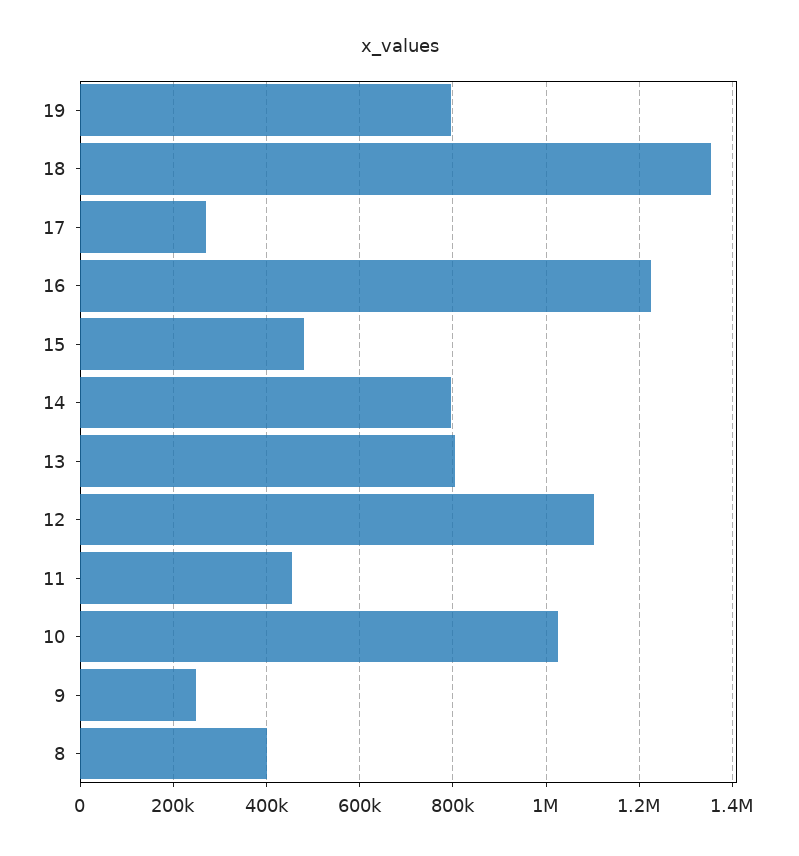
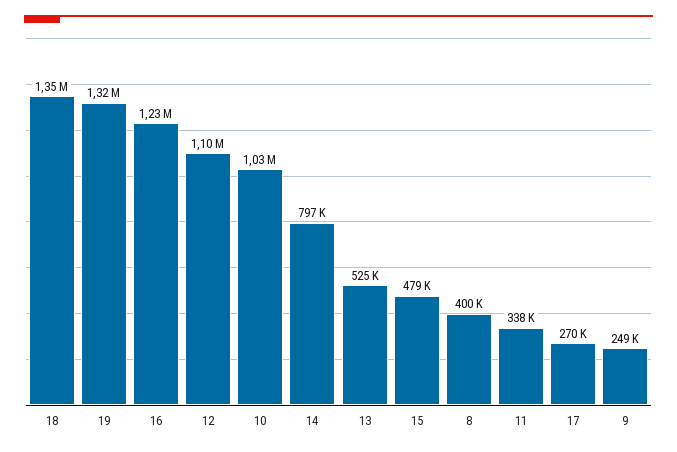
19: 800000 -> 1320000
13: 800000 -> 525000
11: 460000 -> 338000

